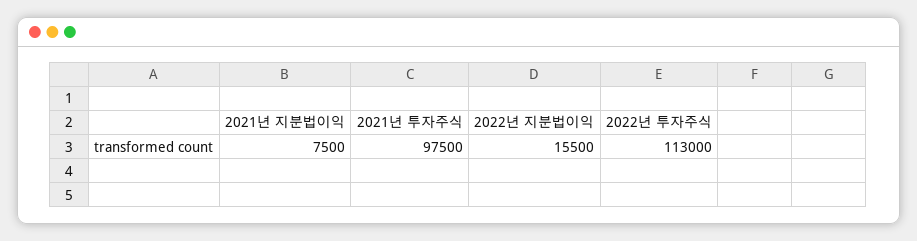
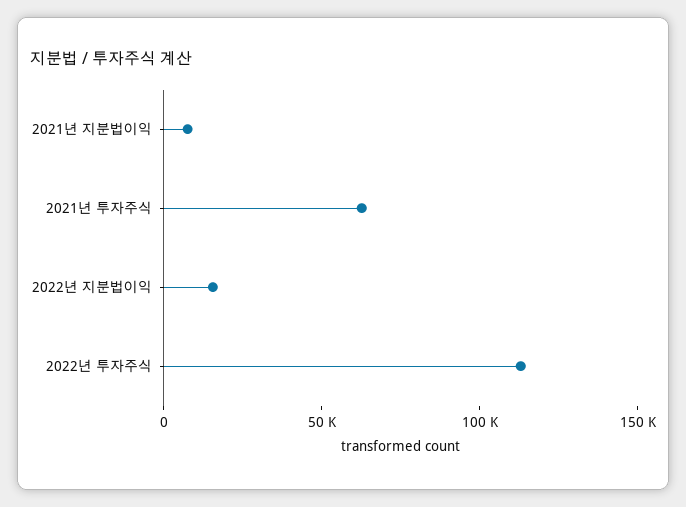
2021년 투자주식: 97500 -> 60000

